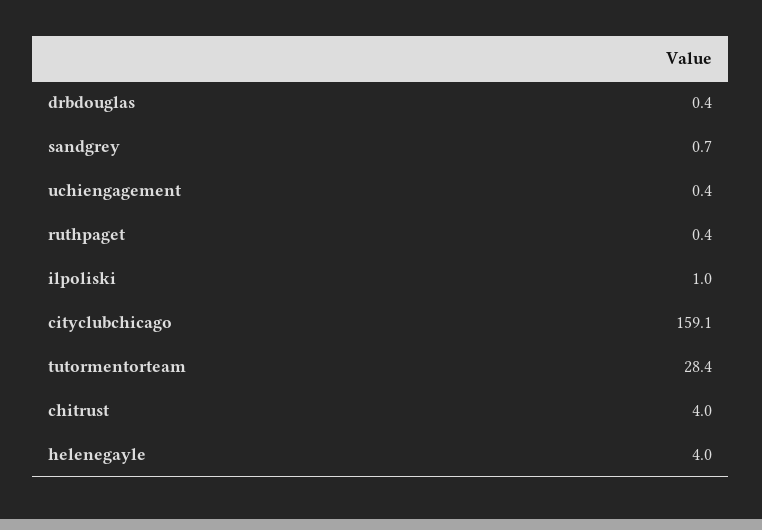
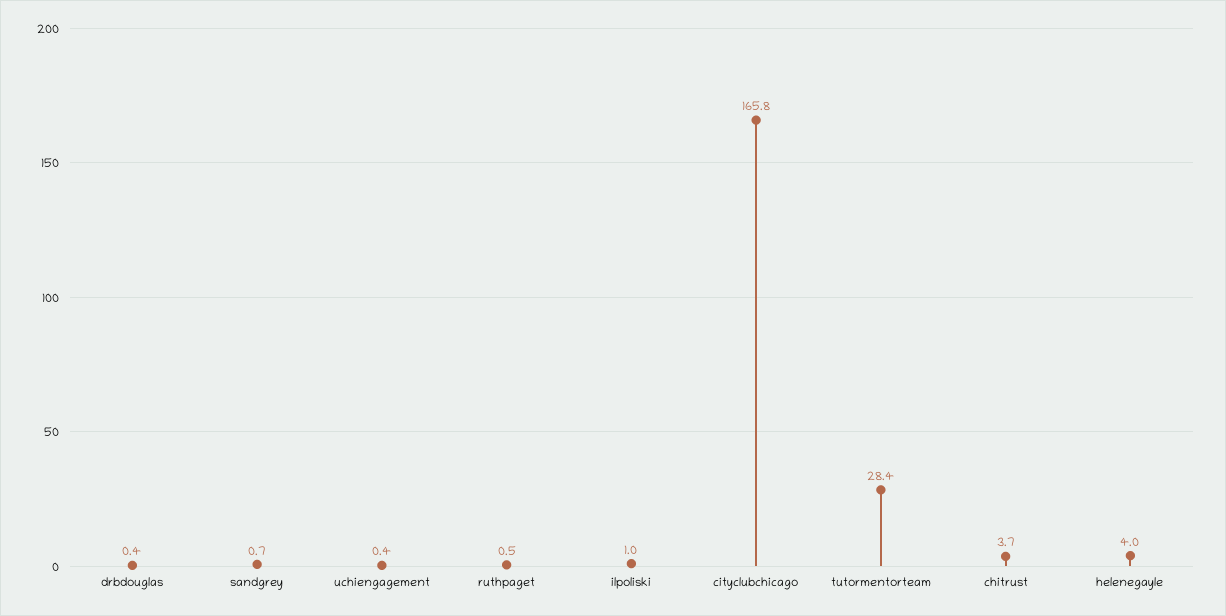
ruthpaget: 0.4 -> 0.5
cityclubchicago: 159.1 -> 165.8
chitrust: 4 -> 3.7

